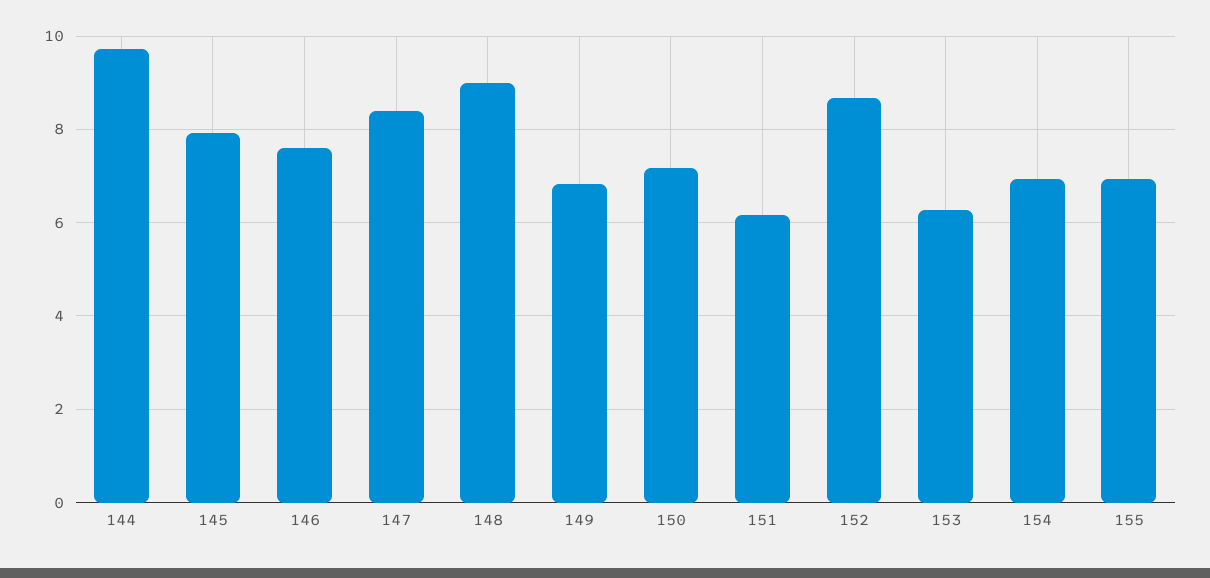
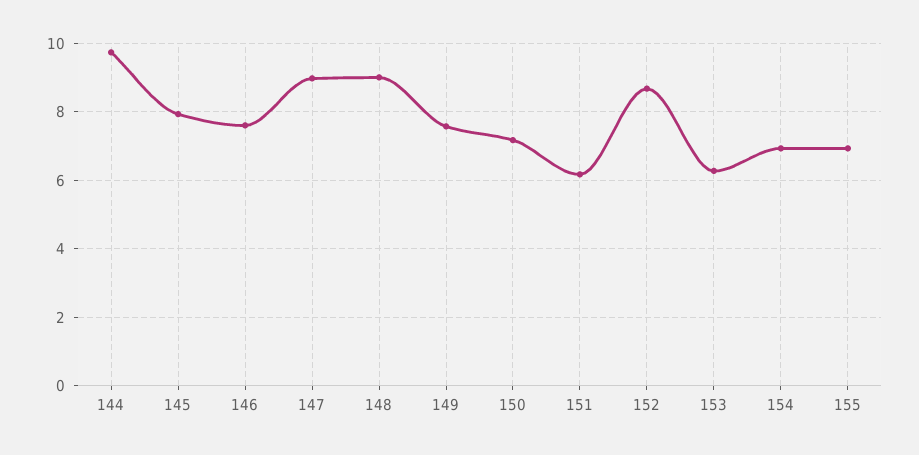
147: 8.4 -> 9
149: 6.8 -> 7.6

